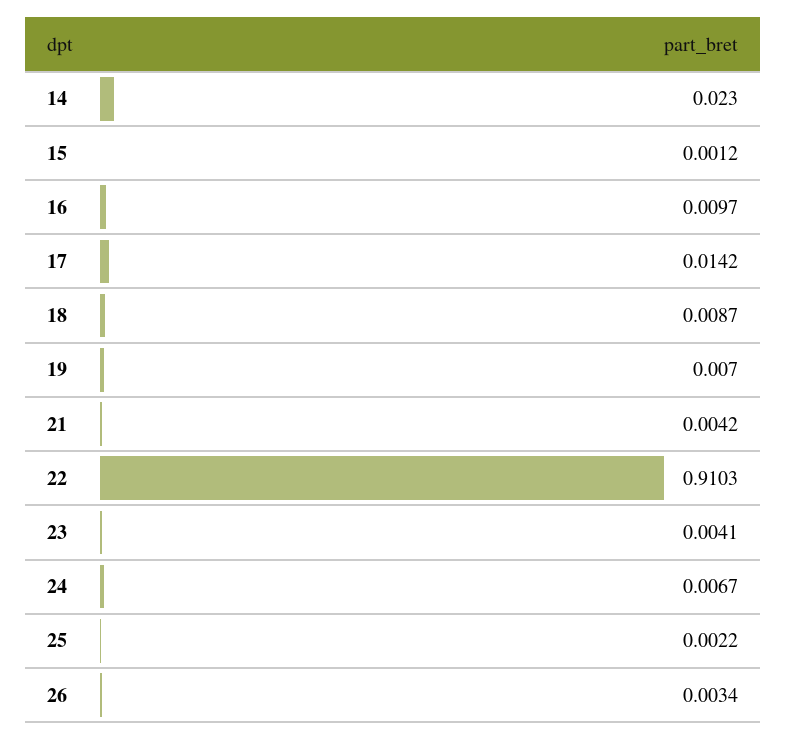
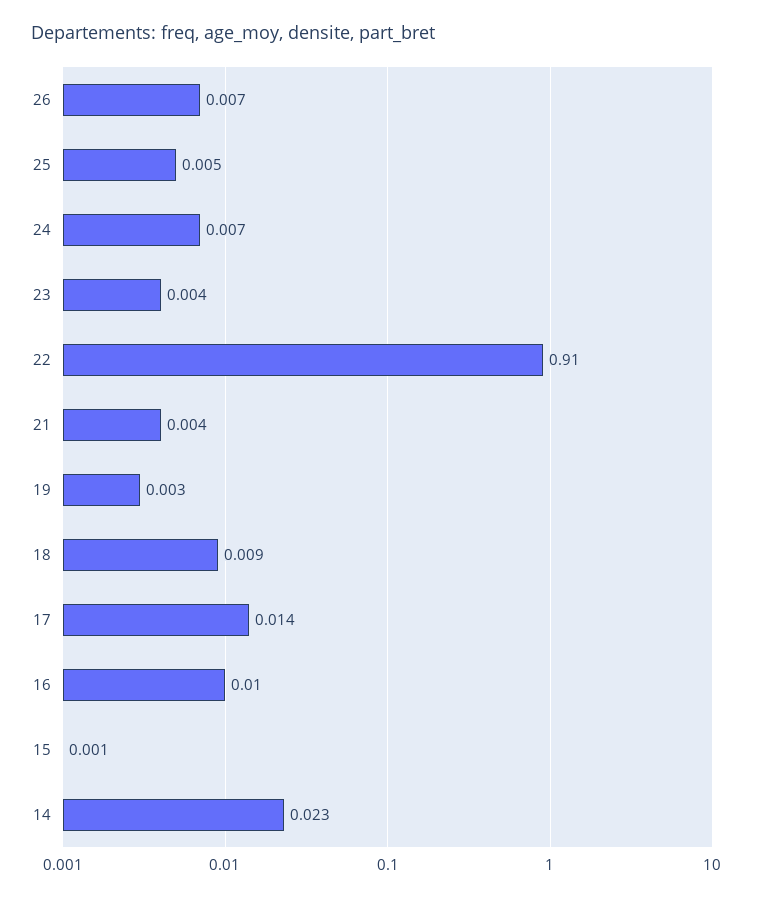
19: 0.007 -> 0.003
25: 0.0022 -> 0.005
26: 0.0034 -> 0.007

